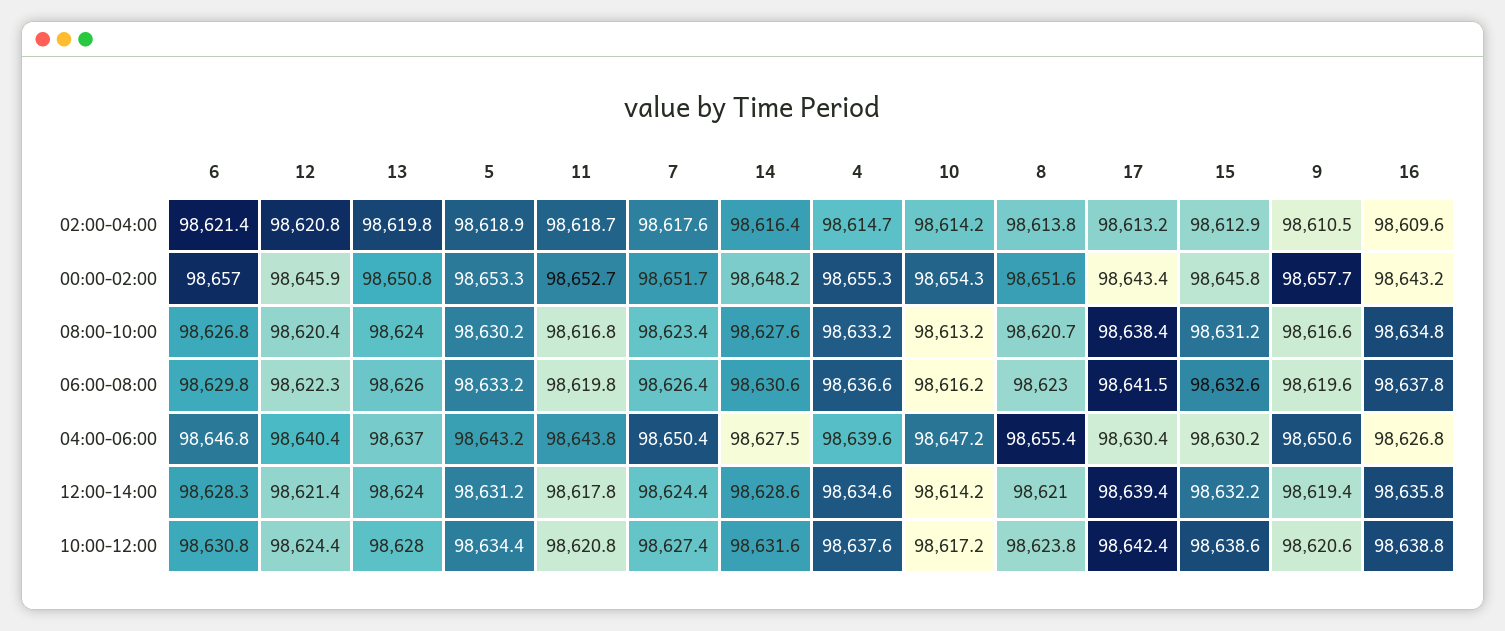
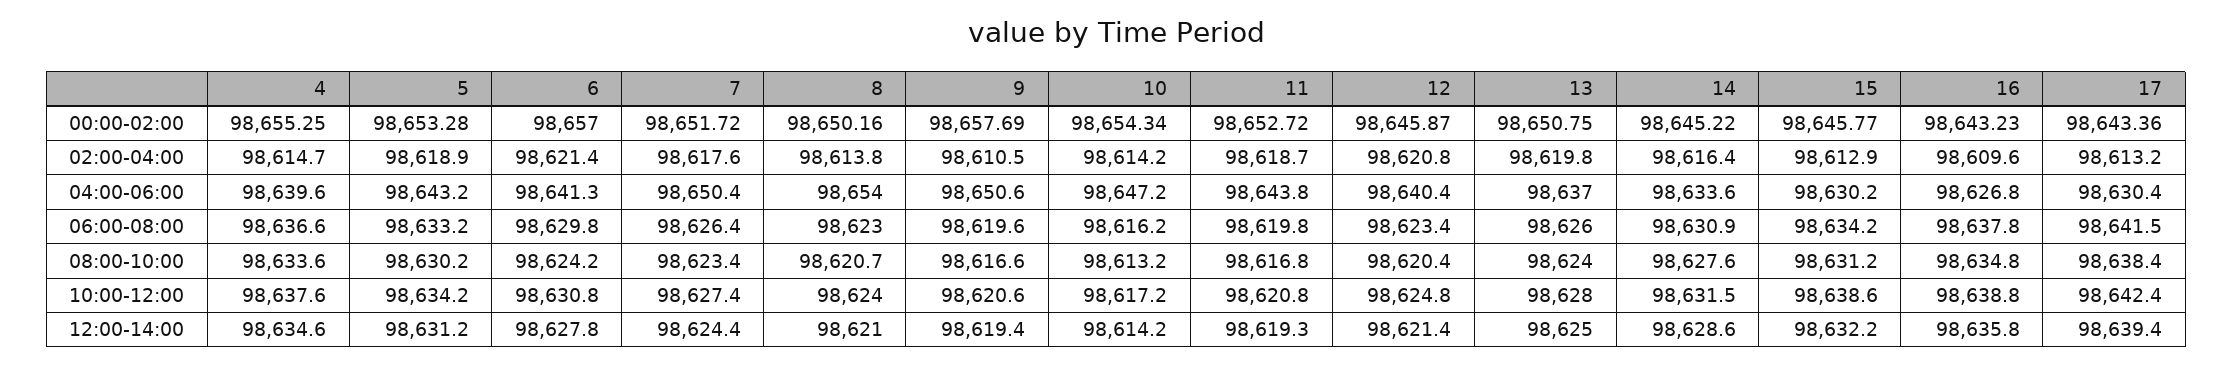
14, 00:00-02:00: 98648.2 -> 98645.22
8, 00:00-02:00: 98651.6 -> 98650.16
6, 08:00-10:00: 98626.8 -> 98624.2
4, 08:00-10:00: 98633.2 -> 98633.6
12, 06:00-08:00: 98622.3 -> 98623.4
14, 06:00-08:00: 98630.6 -> 98630.9
15, 06:00-08:00: 98632.6 -> 98634.2
6, 04:00-06:00: 98646.8 -> 98641.3
14, 04:00-06:00: 98627.5 -> 98633.6
8, 04:00-06:00: 98655.4 -> 98654
6, 12:00-14:00: 98628.3 -> 98627.8
13, 12:00-14:00: 98624 -> 98625
11, 12:00-14:00: 98617.8 -> 98619.3
12, 10:00-12:00: 98624.4 -> 98624.8
5, 10:00-12:00: 98634.4 -> 98634.2
14, 10:00-12:00: 98631.6 -> 98631.5
8, 10:00-12:00: 98623.8 -> 98624

